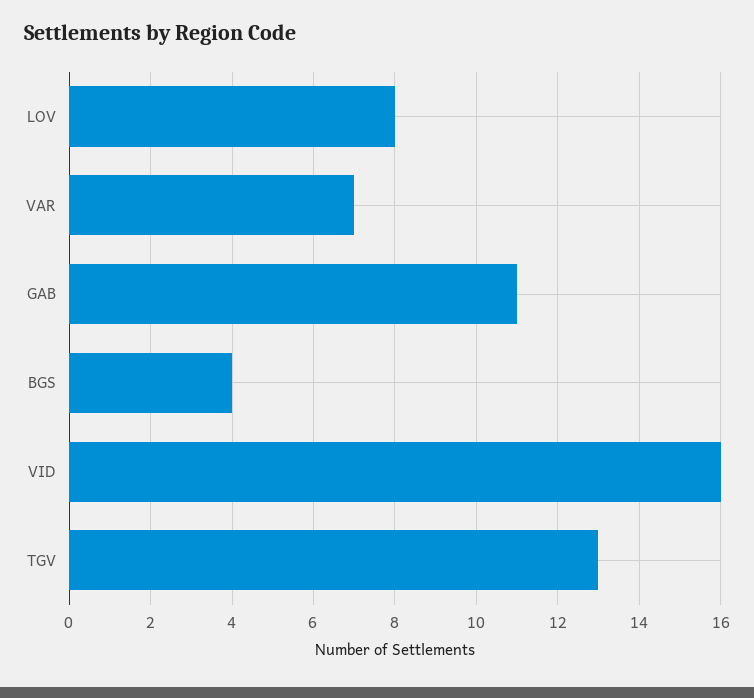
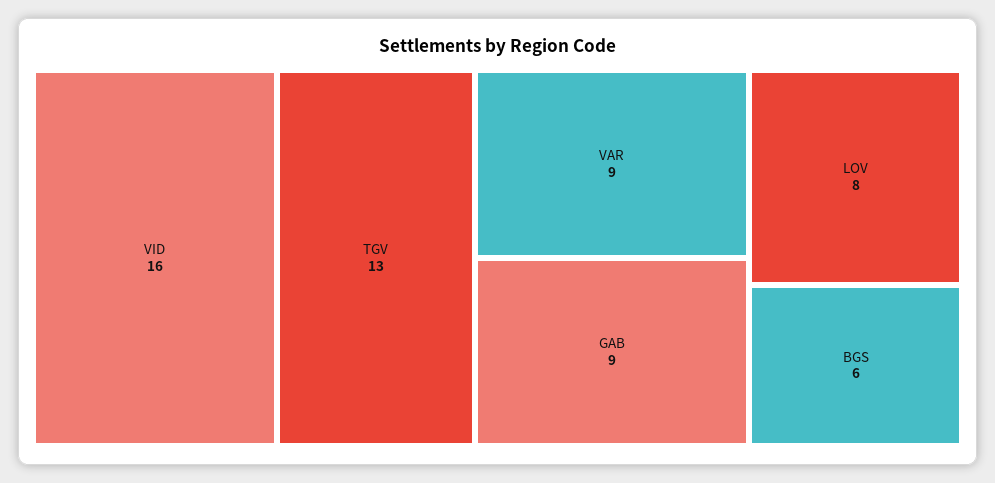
VAR: 7 -> 9
GAB: 11 -> 9
BGS: 4 -> 6

